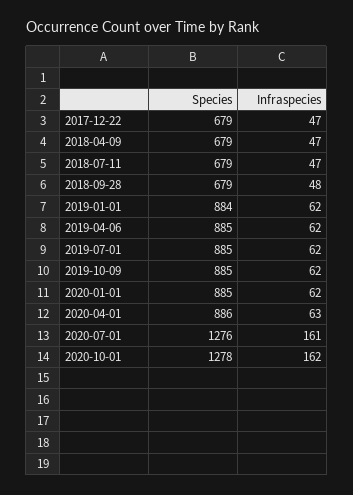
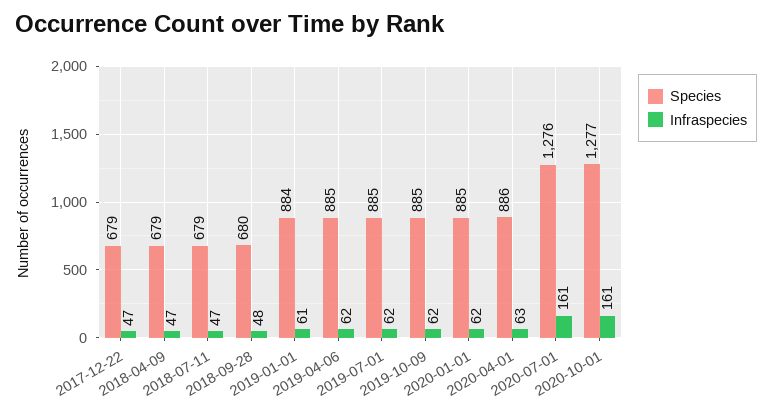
Species, 2018-09-28: 679 -> 680
Infraspecies, 2019-01-01: 62 -> 61
Species, 2020-10-01: 1278 -> 1277
Infraspecies, 2020-10-01: 162 -> 161

